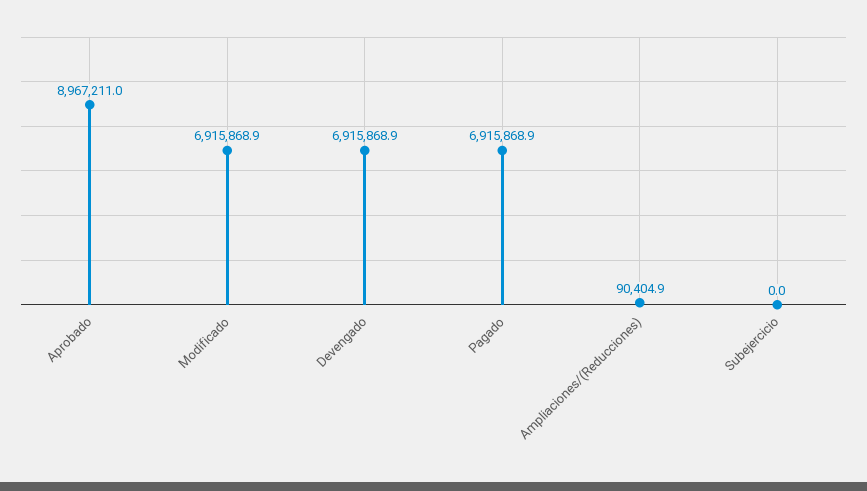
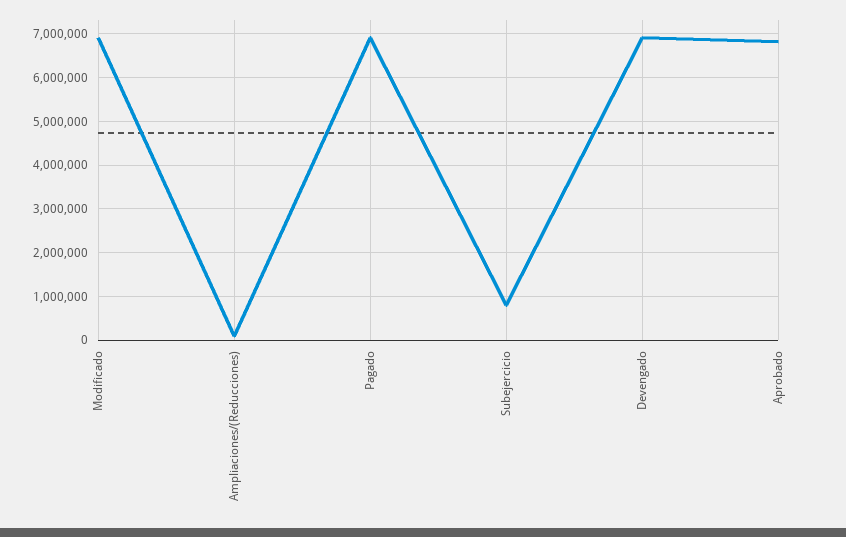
Aprobado: 8967211 -> 6800000
Subejercicio: 0 -> 800000

